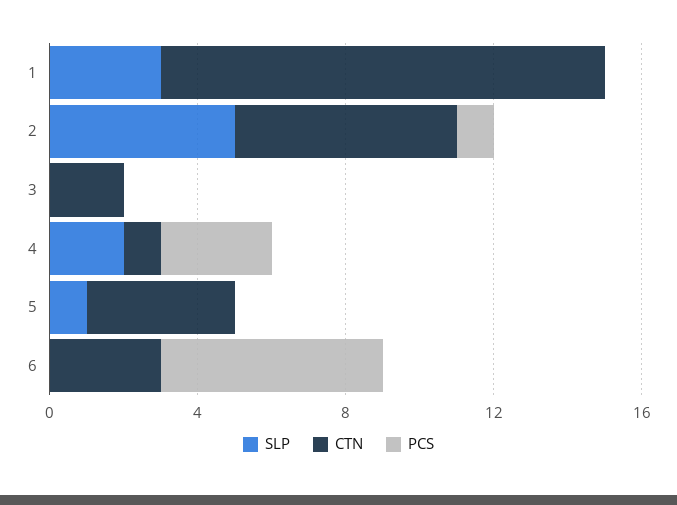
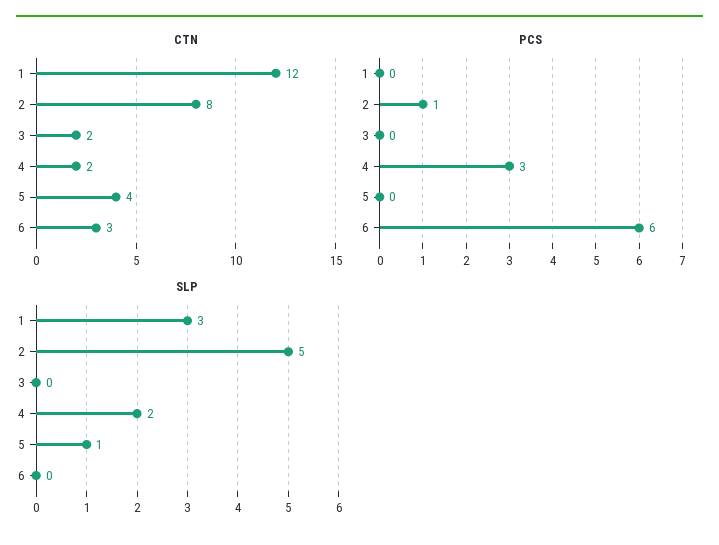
CTN, 2: 6 -> 8
CTN, 4: 1 -> 2

